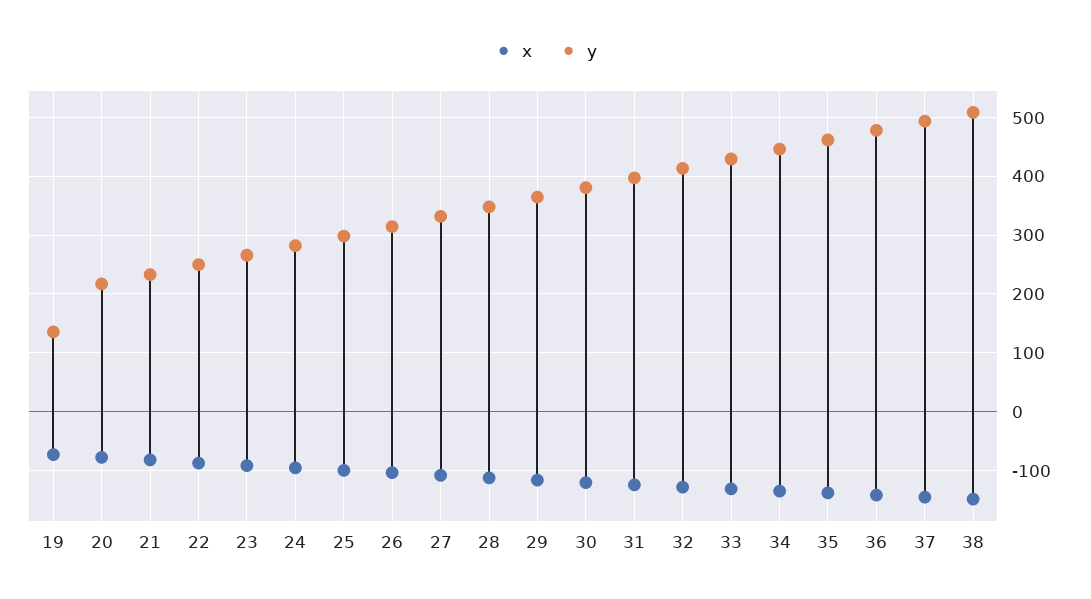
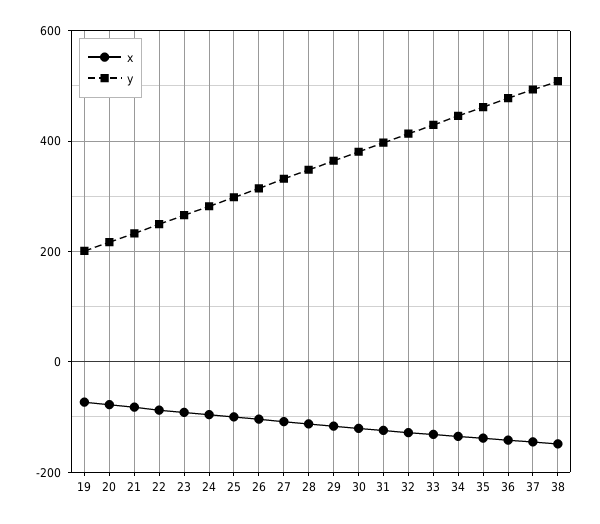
y, 19: 140 -> 200

